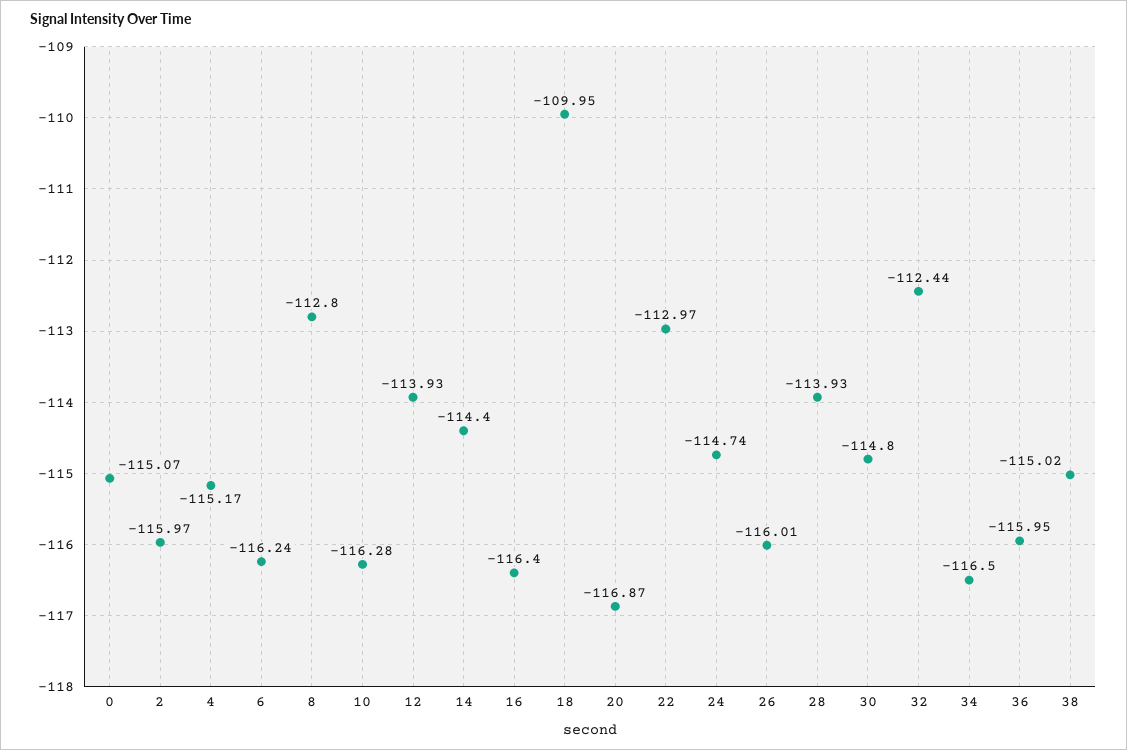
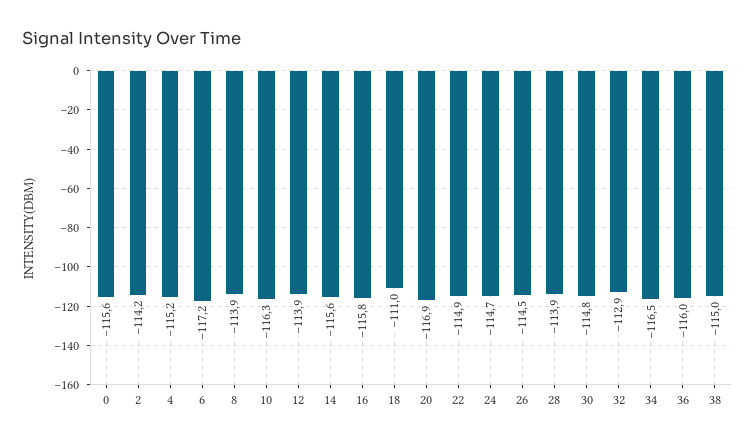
0: -115.07 -> -115.6
2: -115.97 -> -114.2
6: -116.24 -> -117.2
8: -112.8 -> -113.9
14: -114.4 -> -115.6
16: -116.4 -> -115.8
18: -109.95 -> -111
22: -112.97 -> -114.9
26: -116.01 -> -114.5
32: -112.44 -> -112.9

